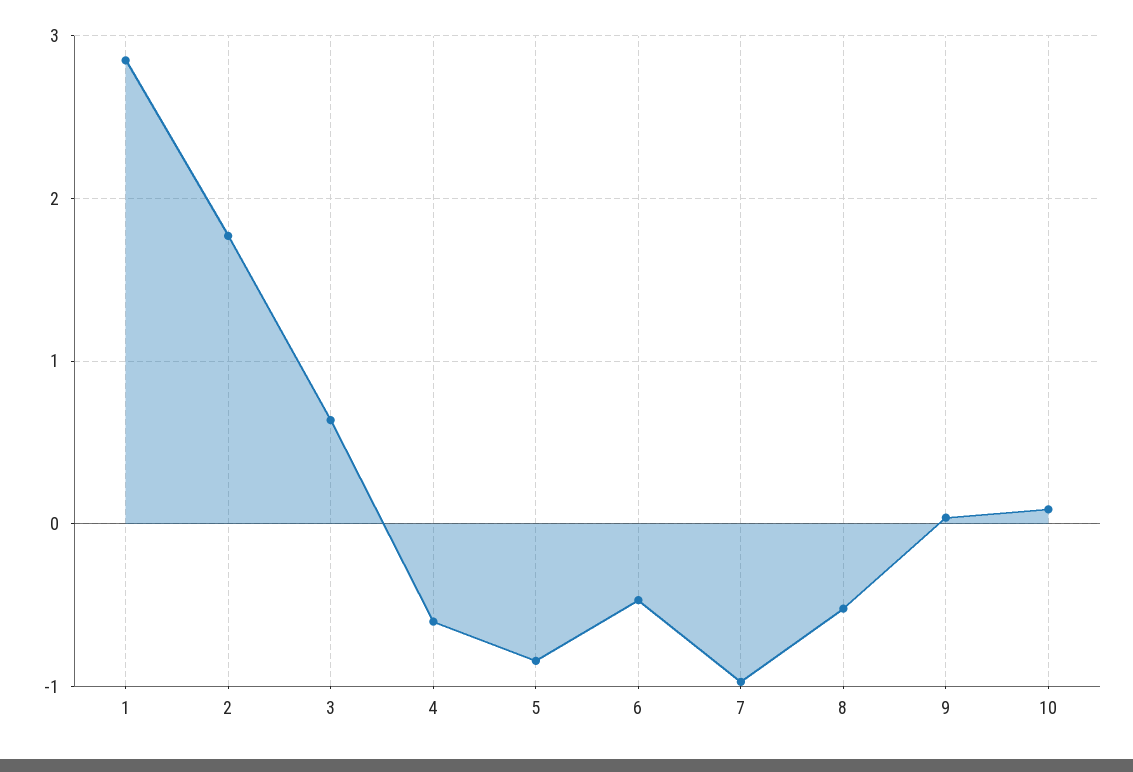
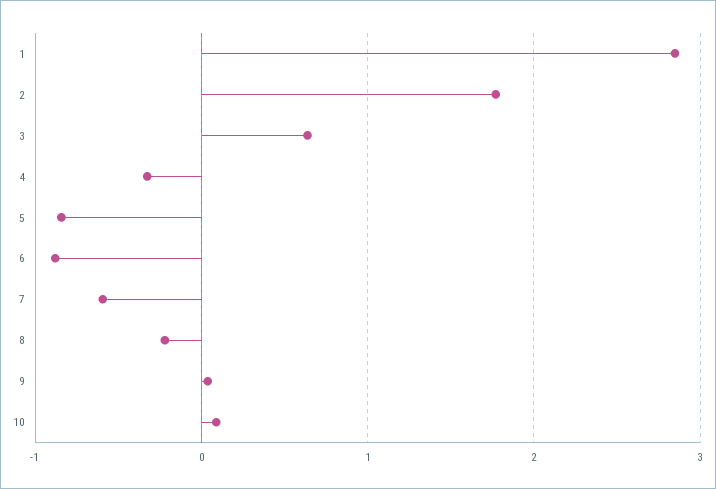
4: -0.6 -> -0.3
6: -0.5 -> -0.9
7: -1 -> -0.6
8: -0.5 -> -0.2

